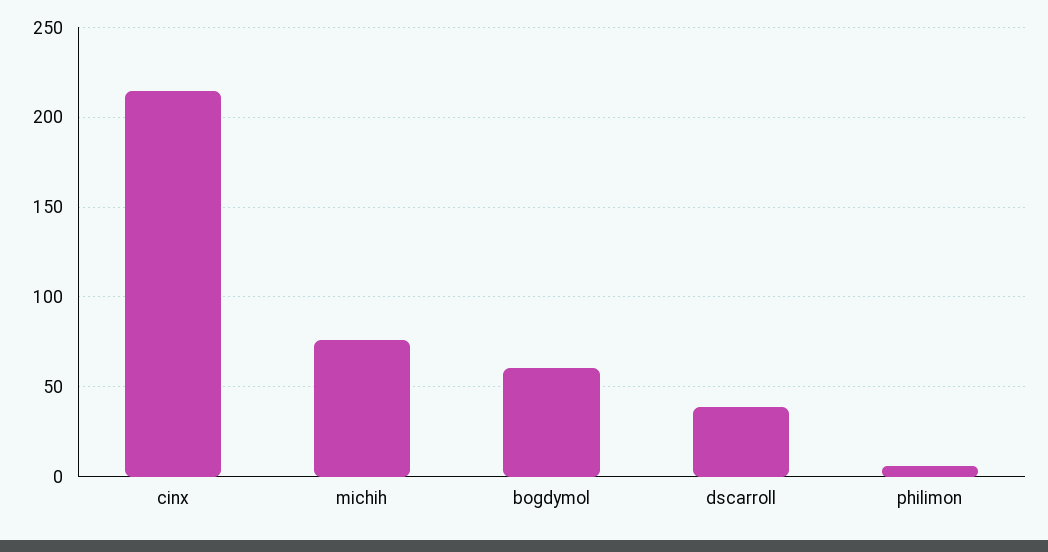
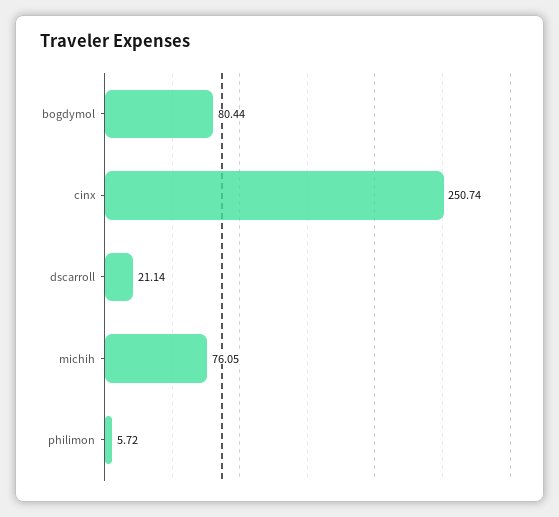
cinx: 215 -> 250.74
bogdymol: 60 -> 80.44
dscarroll: 40 -> 21.14

